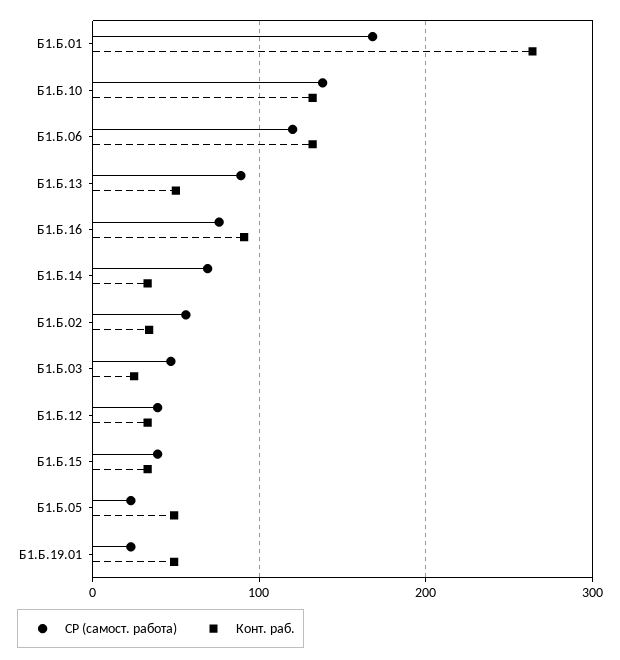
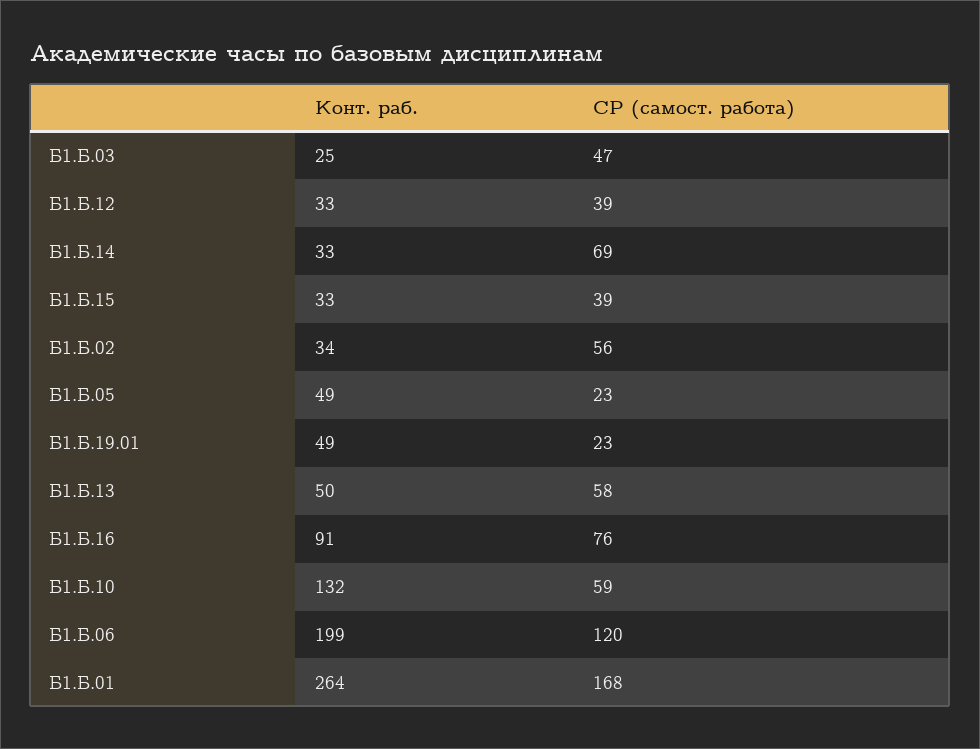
СР (самост. работа), Б1.Б.10: 140 -> 59
Конт. раб., Б1.Б.06: 130 -> 199
СР (самост. работа), Б1.Б.13: 90 -> 58

